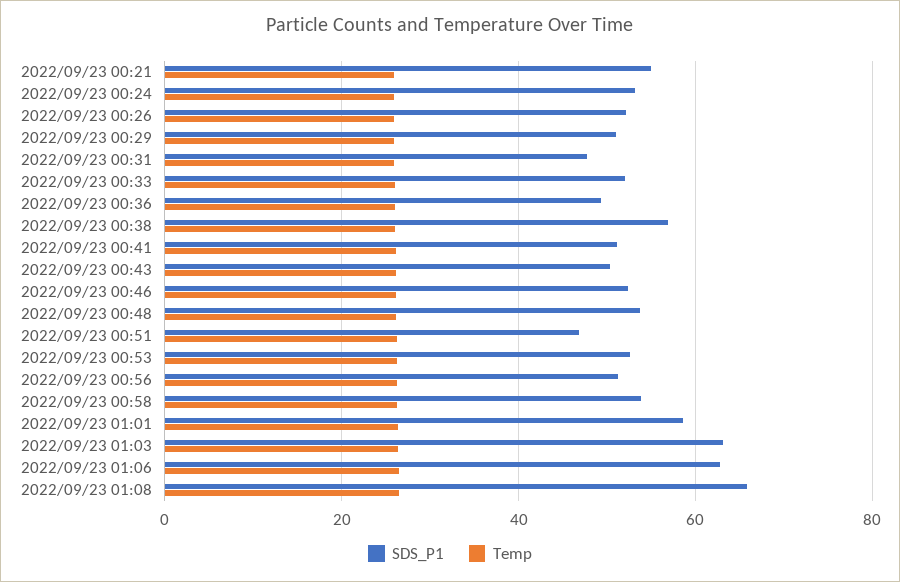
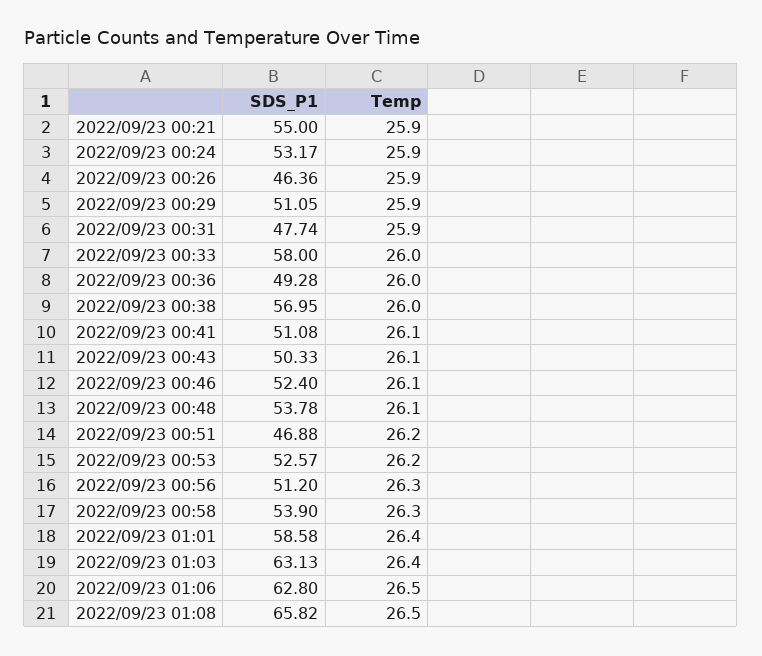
SDS_P1, 2022/09/23 00:26: 52 -> 46.36
SDS_P1, 2022/09/23 00:33: 52 -> 58

